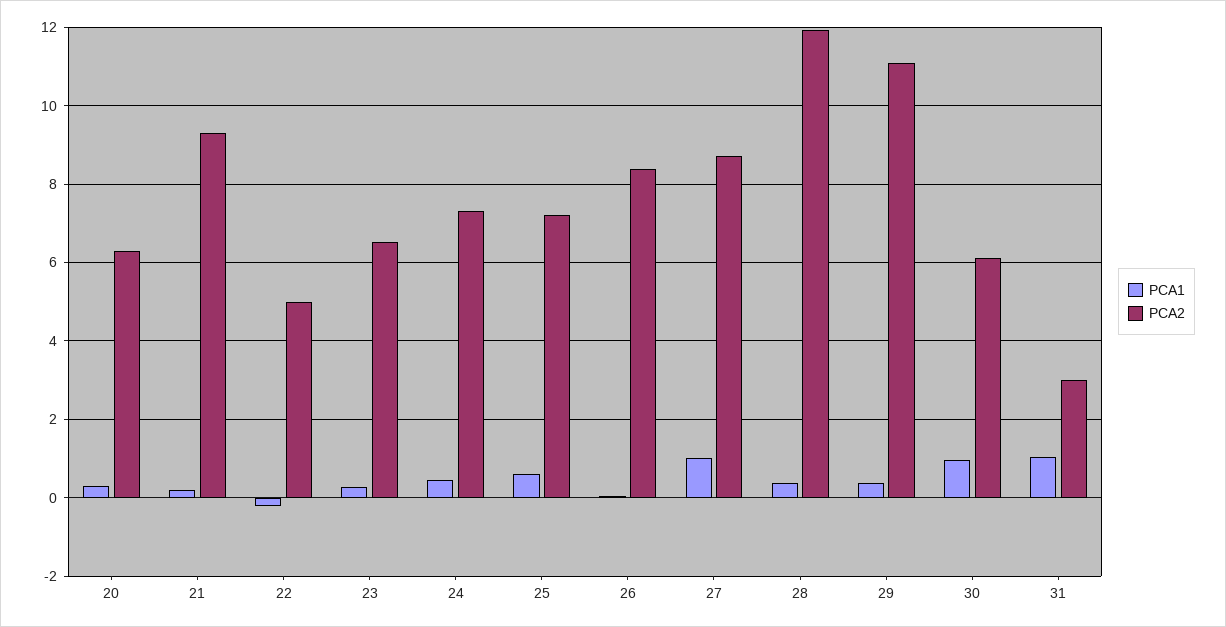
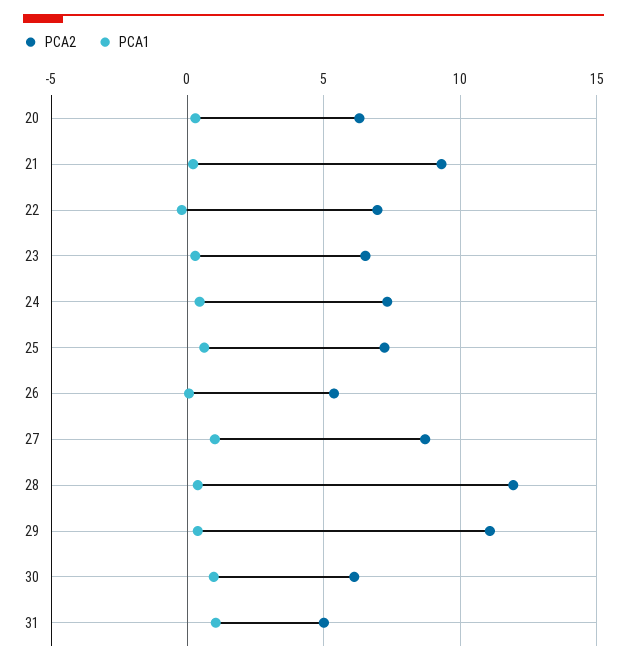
PCA2, 22: 5 -> 7
PCA2, 26: 8.4 -> 5.5
PCA2, 31: 3 -> 5

